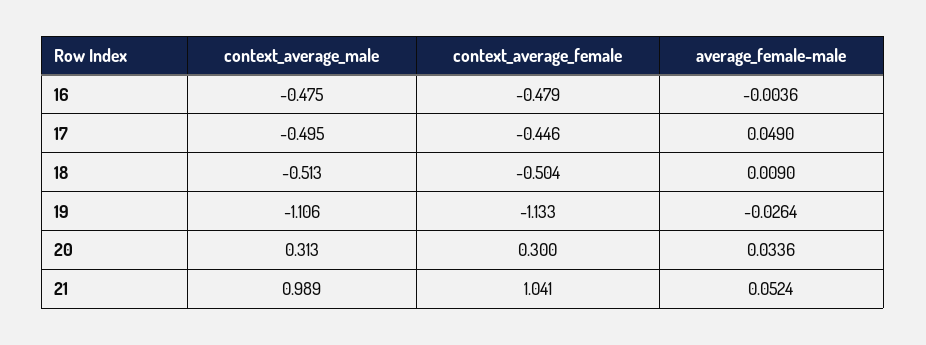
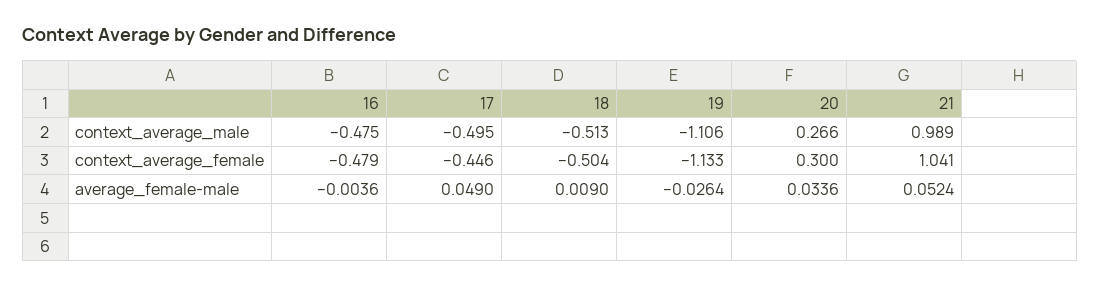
context_average_male, 20: 0.313 -> 0.266

